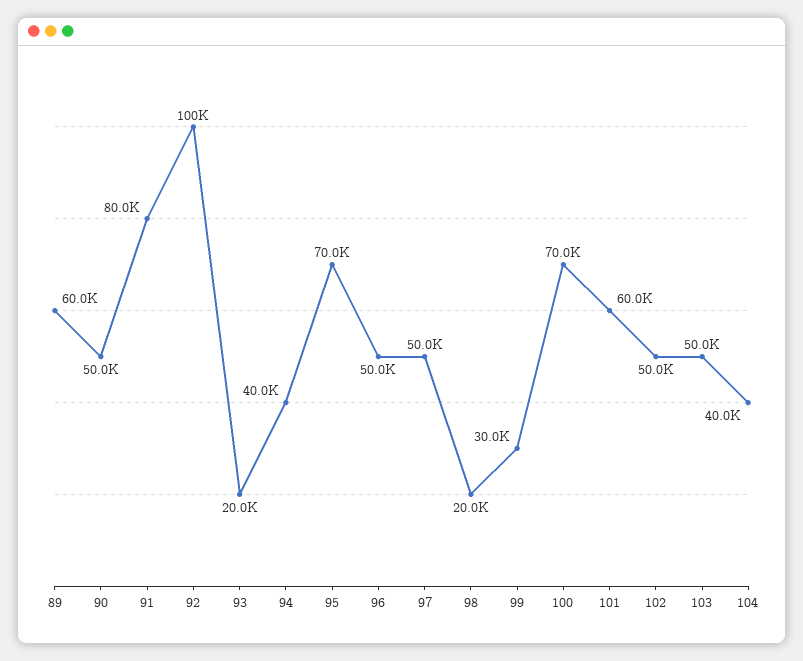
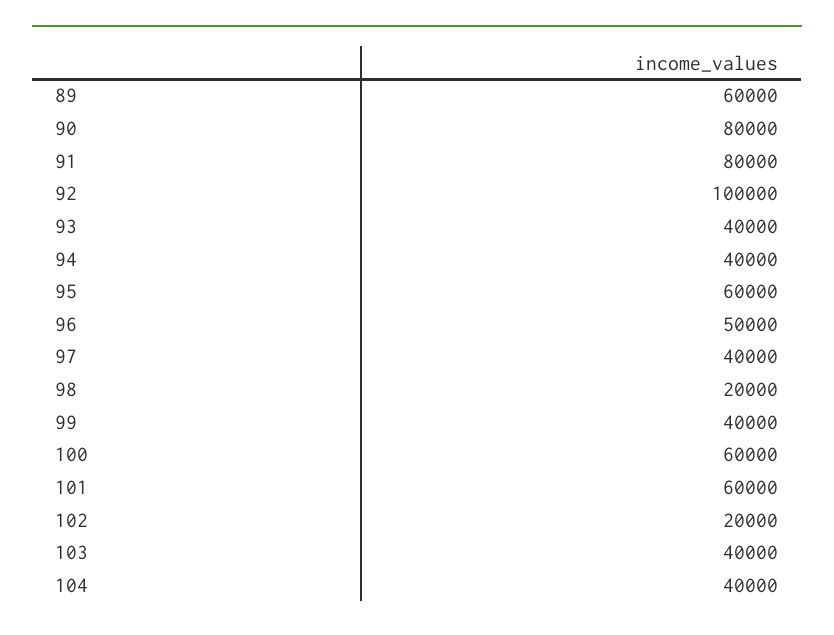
90: 50000 -> 80000
93: 20000 -> 40000
95: 70000 -> 60000
97: 50000 -> 40000
99: 30000 -> 40000
100: 70000 -> 60000
102: 50000 -> 20000
103: 50000 -> 40000

